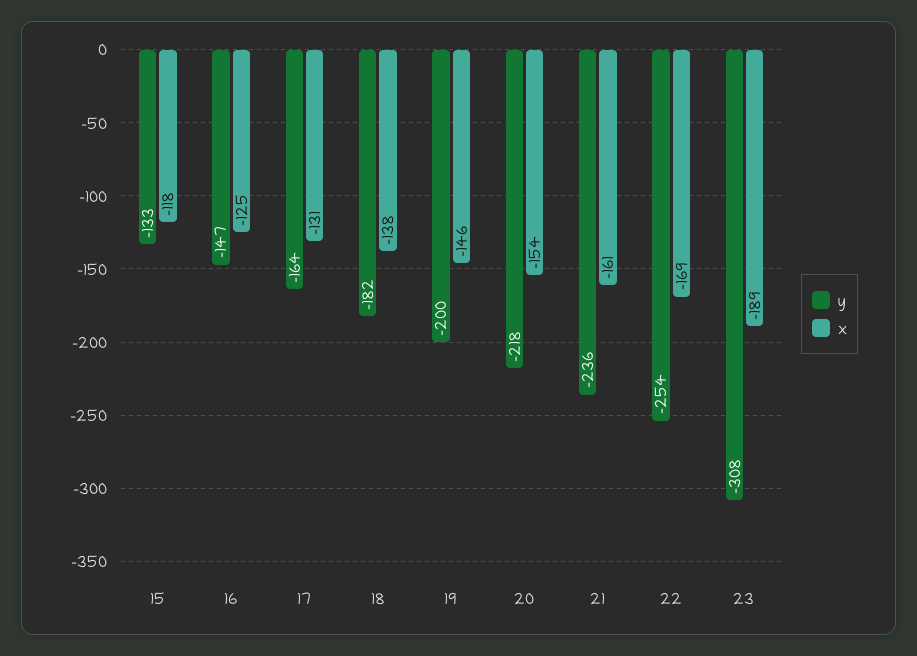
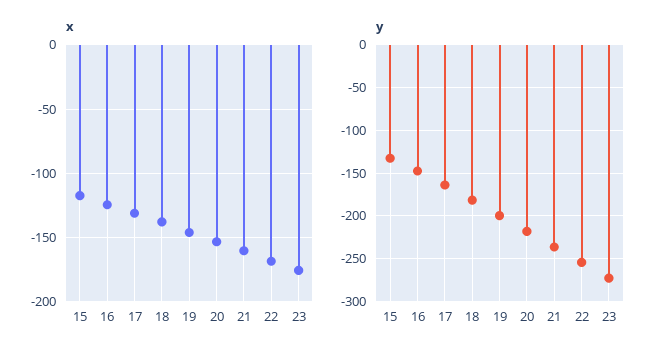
y, 23: -308 -> -270
x, 23: -189 -> -175

